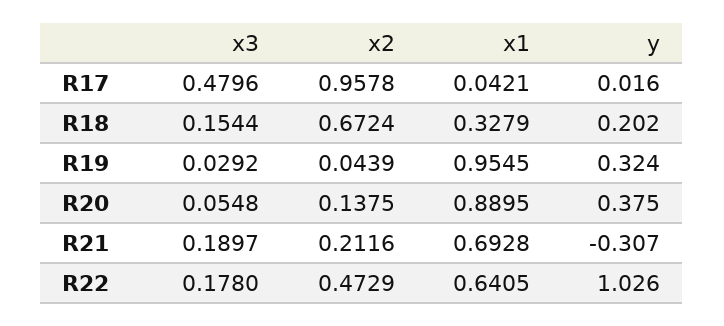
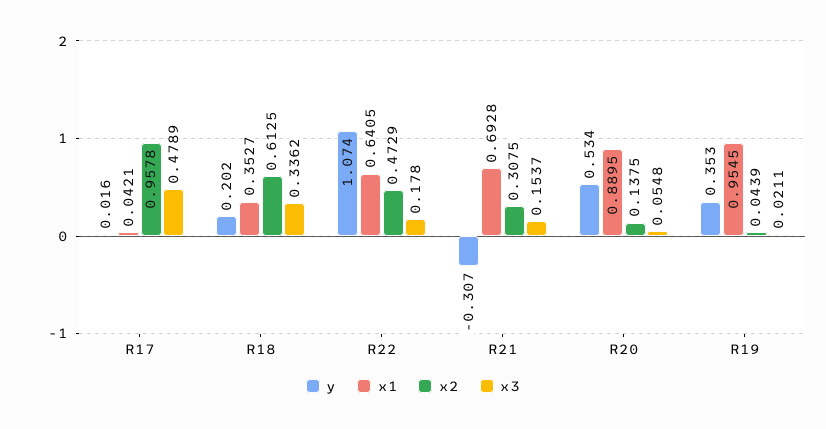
x3, R17: 0.4796 -> 0.4789
x3, R18: 0.1544 -> 0.3362
x2, R18: 0.6724 -> 0.6125
x1, R18: 0.3279 -> 0.3527
x3, R19: 0.0292 -> 0.0211
y, R19: 0.324 -> 0.353
y, R20: 0.375 -> 0.534
x3, R21: 0.1897 -> 0.1537
x2, R21: 0.2116 -> 0.3075
y, R22: 1.026 -> 1.074

